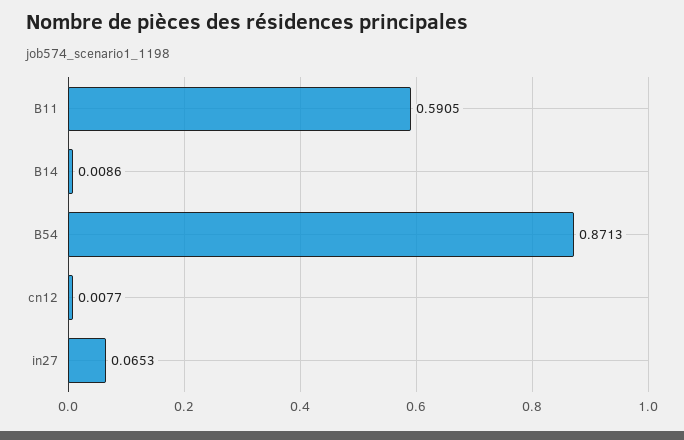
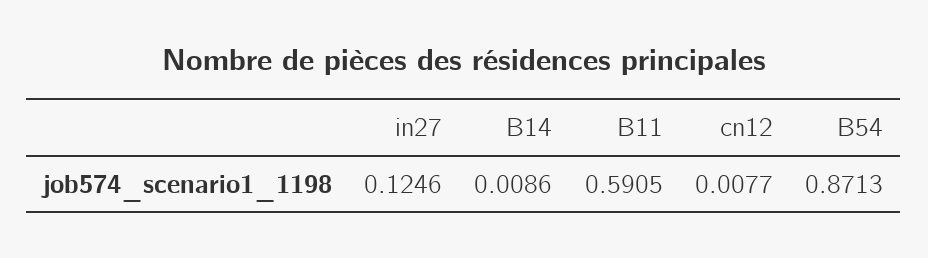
in27: 0.0653 -> 0.1246

